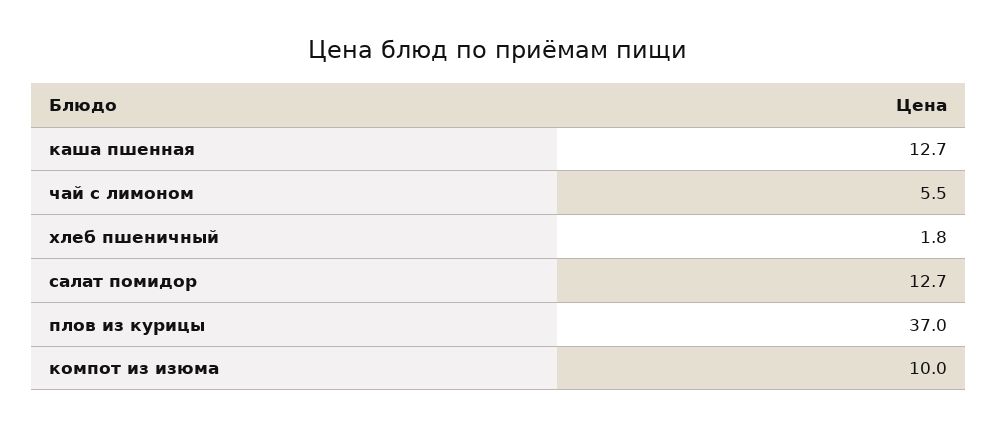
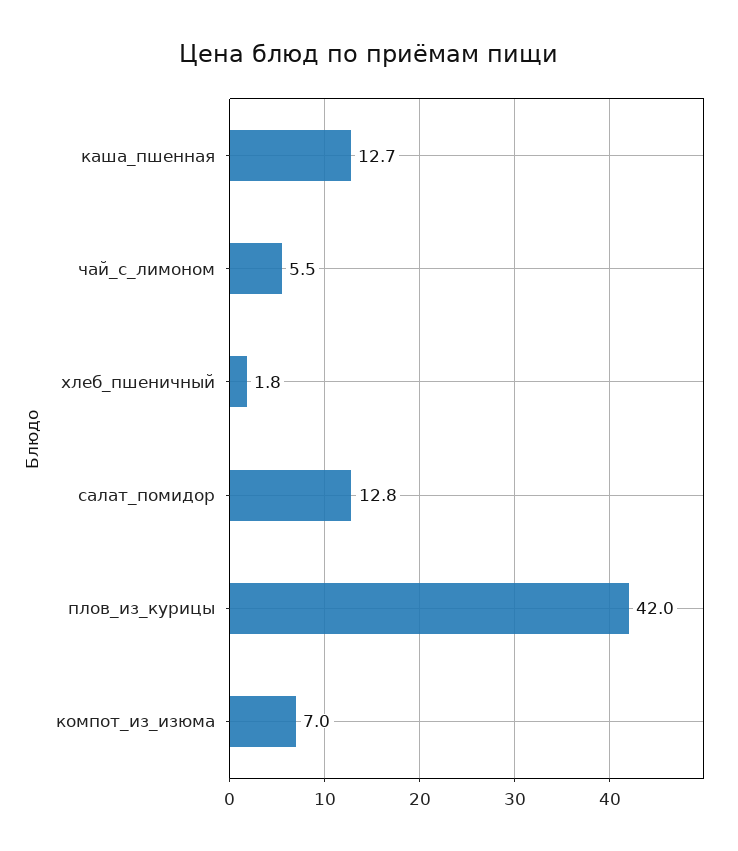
салат помидор: 12.7 -> 12.8
плов из курицы: 37 -> 42
компот из изюма: 10 -> 7

